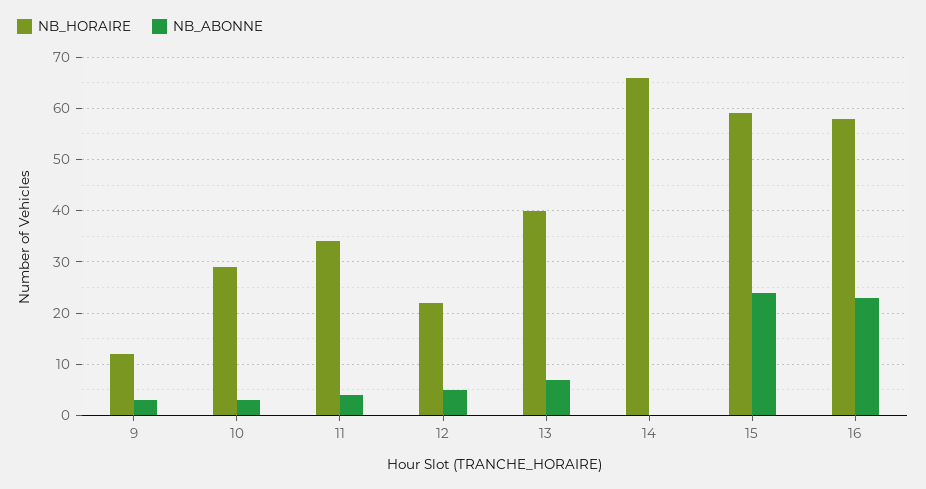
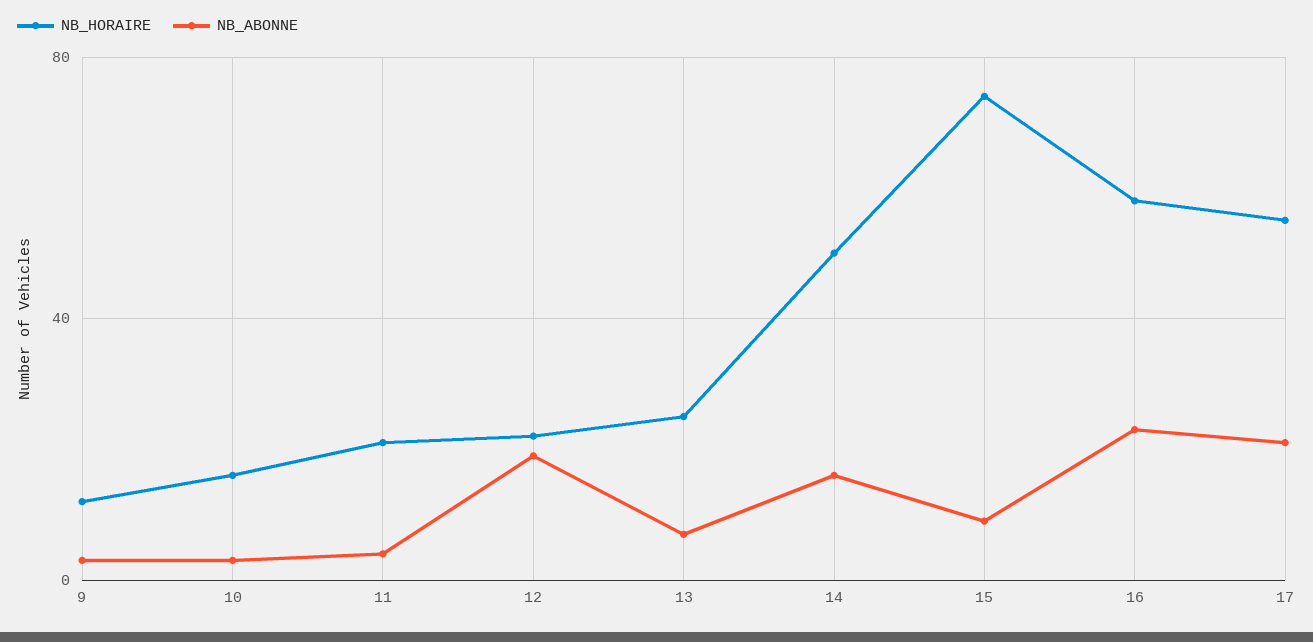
NB_HORAIRE, 10: 30 -> 15
NB_HORAIRE, 11: 35 -> 20
NB_ABONNE, 12: 5 -> 20
NB_HORAIRE, 13: 40 -> 25
NB_HORAIRE, 14: 65 -> 50
NB_ABONNE, 14: 0 -> 15
NB_HORAIRE, 15: 60 -> 75
NB_ABONNE, 15: 25 -> 10
NB_HORAIRE, 17: none -> 55
NB_ABONNE, 17: none -> 20

